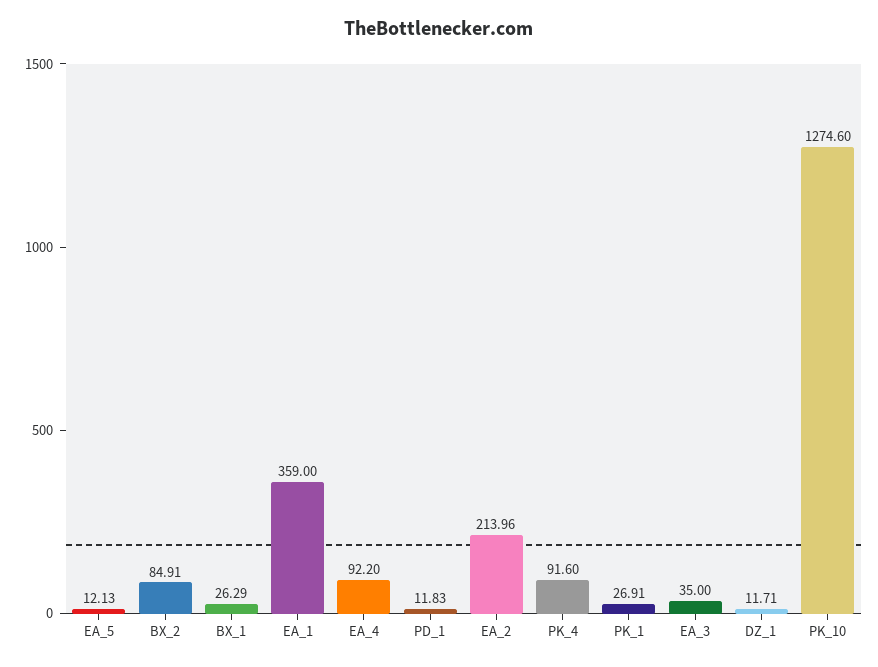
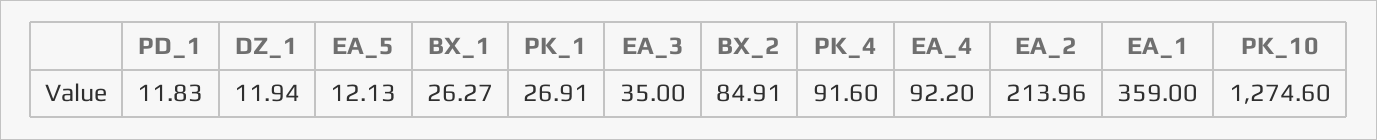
BX_1: 26.29 -> 26.27
DZ_1: 11.71 -> 11.94

